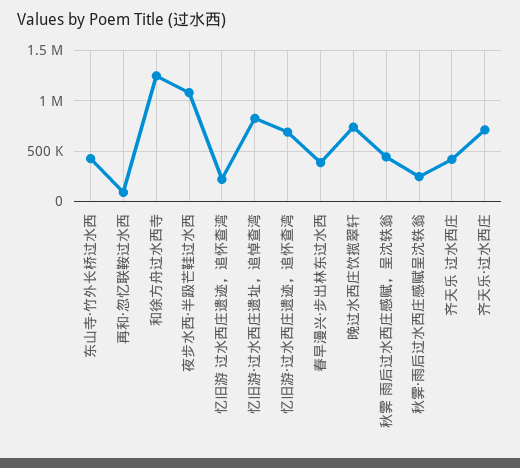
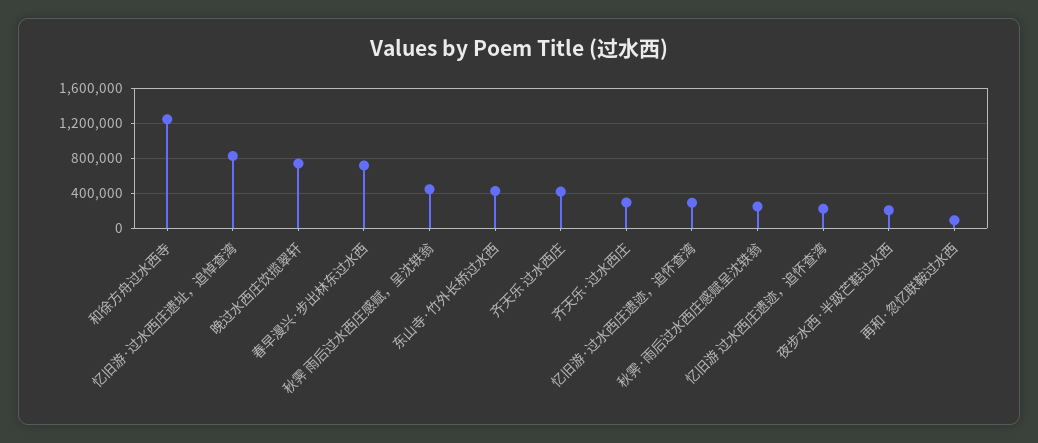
夜步水西·半趿芒鞋过水西: 1100000 -> 200000
忆旧游·过水西庄遗迹，追怀查湾: 700000 -> 300000
春早漫兴·步出林东过水西: 400000 -> 700000
齐天乐·过水西庄: 700000 -> 300000

